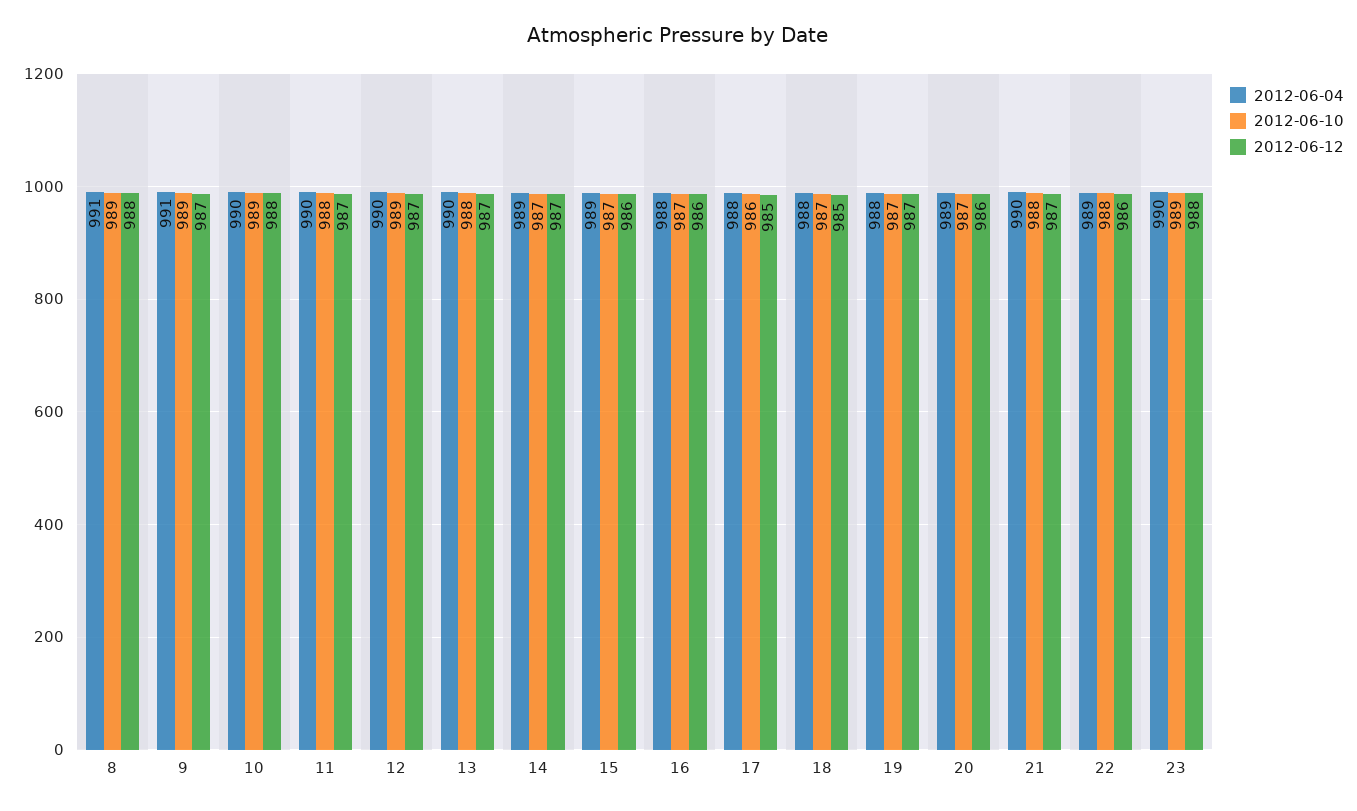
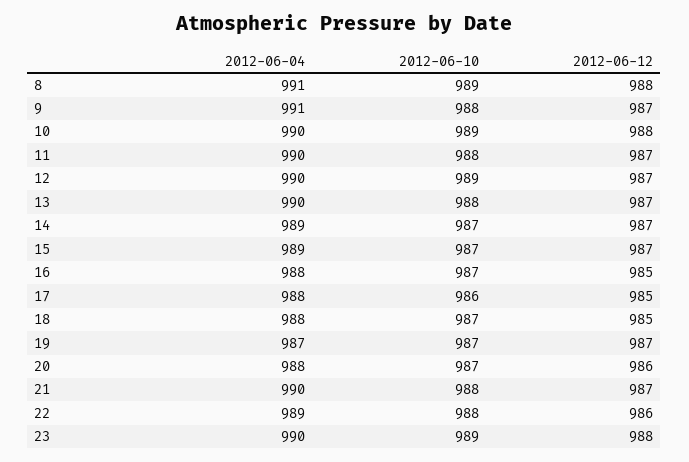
2012-06-10, 9: 989 -> 988
2012-06-12, 15: 986 -> 987
2012-06-12, 16: 986 -> 985
2012-06-04, 19: 988 -> 987
2012-06-04, 20: 989 -> 988

